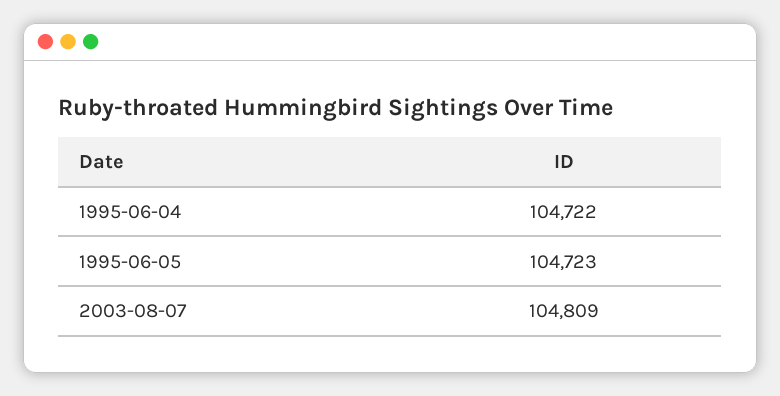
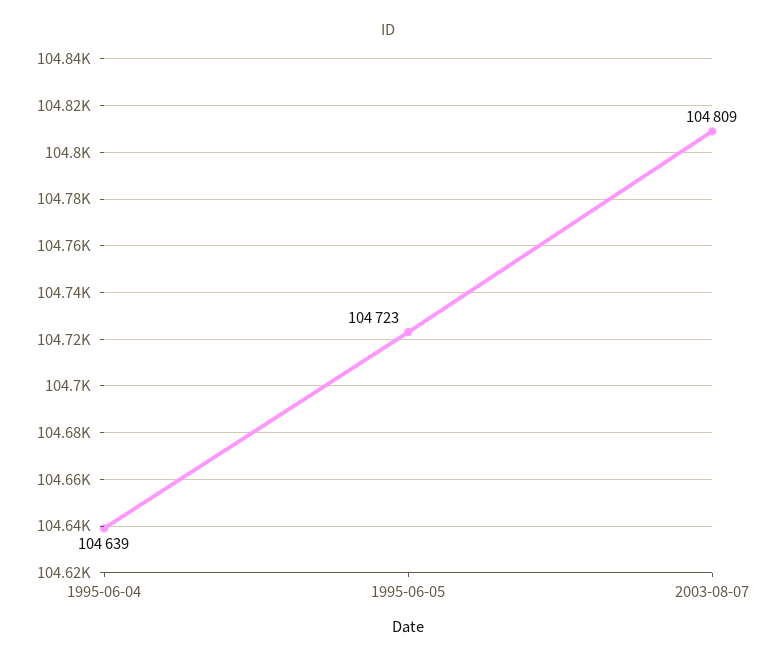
1995-06-04: 104722 -> 104639

